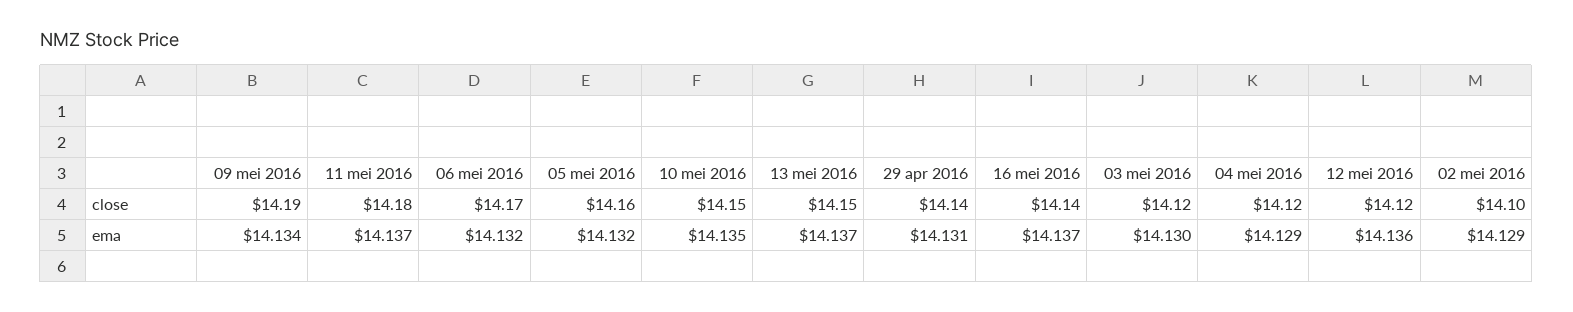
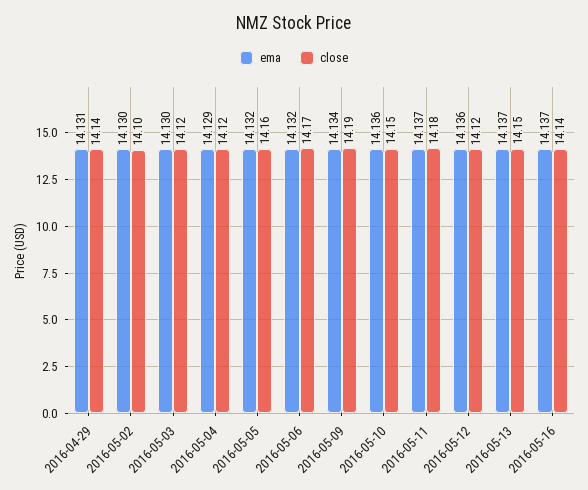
ema, 10 mei 2016: 14.135 -> 14.136
ema, 02 mei 2016: 14.129 -> 14.13

